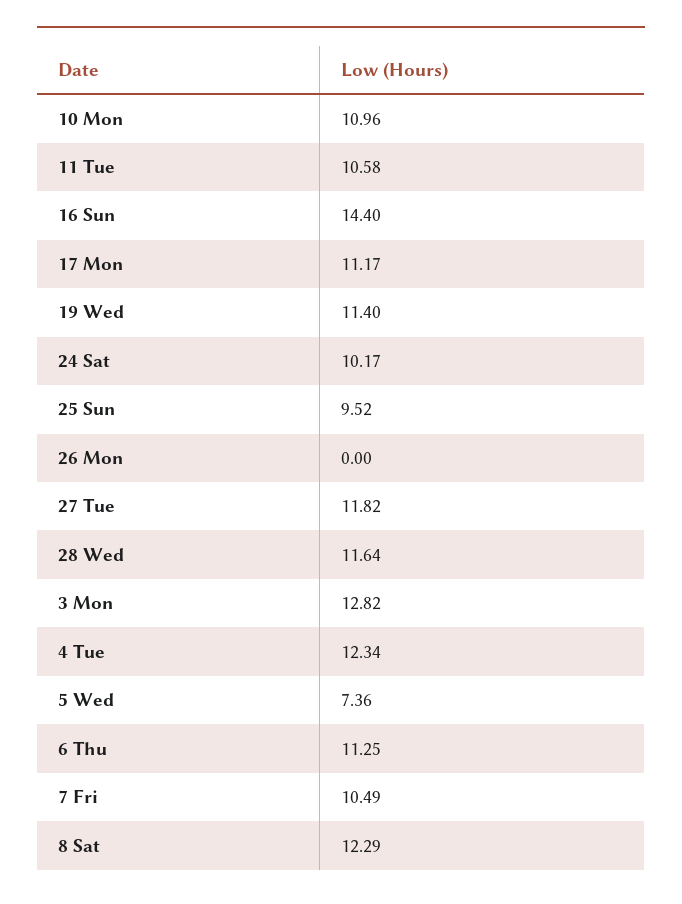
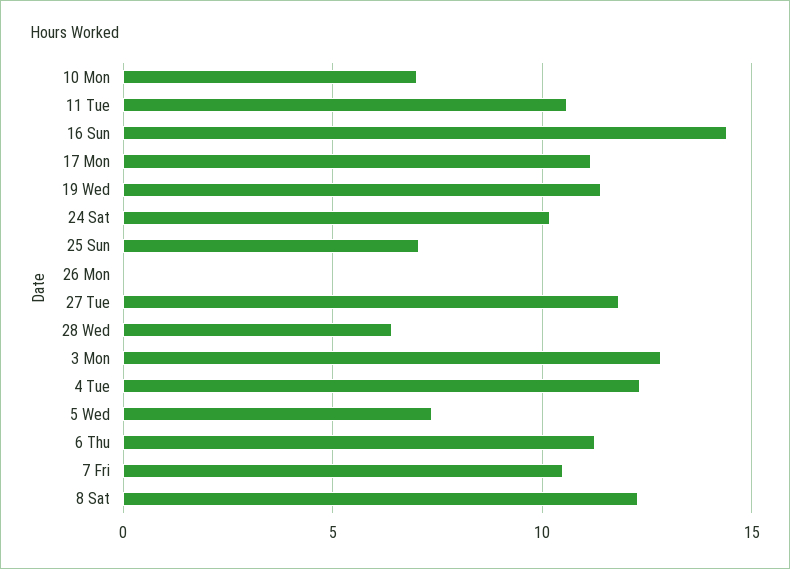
10 Mon: 10.96 -> 7
25 Sun: 9.52 -> 7
28 Wed: 11.64 -> 6.5

